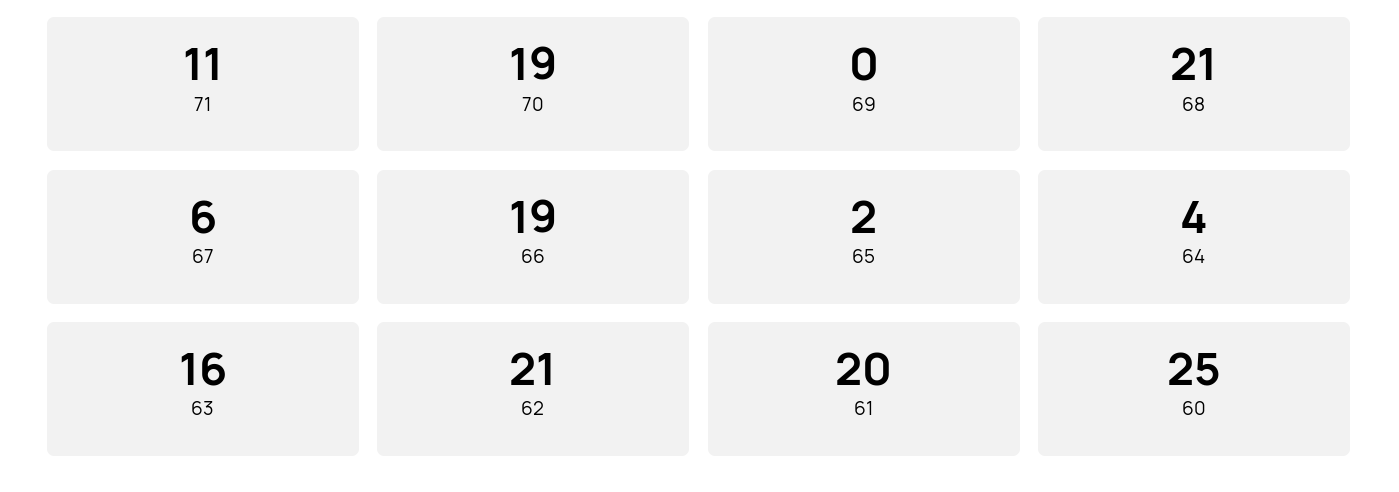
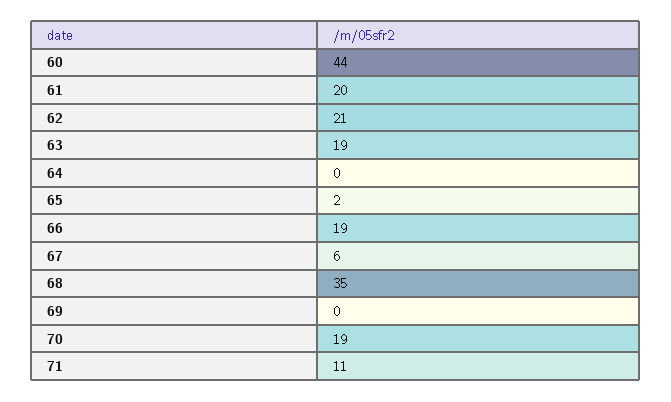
68: 21 -> 35
64: 4 -> 0
63: 16 -> 19
60: 25 -> 44

